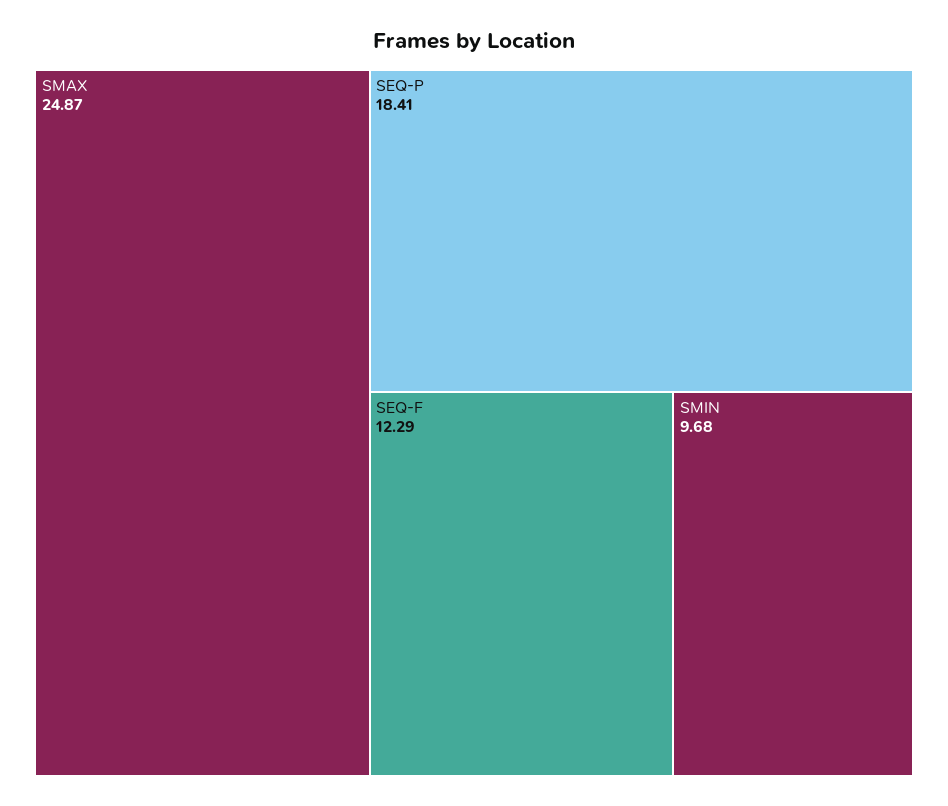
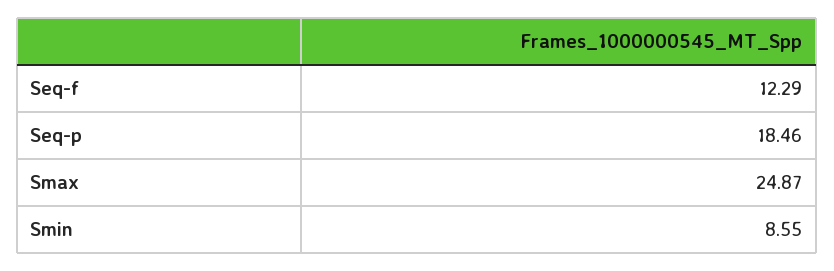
SEQ-P: 18.41 -> 18.46
SMIN: 9.68 -> 8.55

